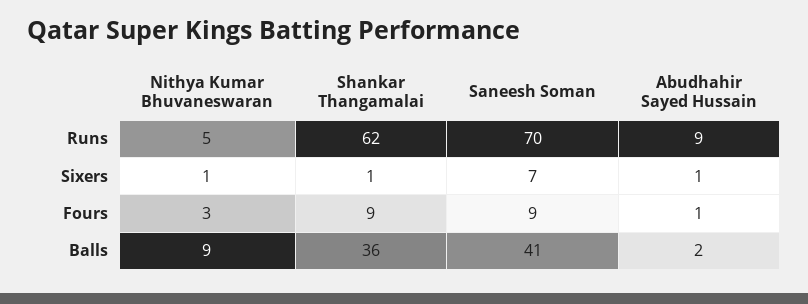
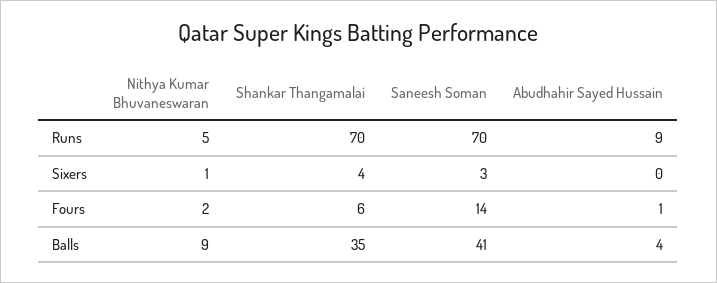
Shankar Thangamalai, Runs: 62 -> 70
Shankar Thangamalai, Sixers: 1 -> 4
Saneesh Soman, Sixers: 7 -> 3
Abudhahir Sayed Hussain, Sixers: 1 -> 0
Nithya Kumar Bhuvaneswaran, Fours: 3 -> 2
Shankar Thangamalai, Fours: 9 -> 6
Saneesh Soman, Fours: 9 -> 14
Shankar Thangamalai, Balls: 36 -> 35
Abudhahir Sayed Hussain, Balls: 2 -> 4

